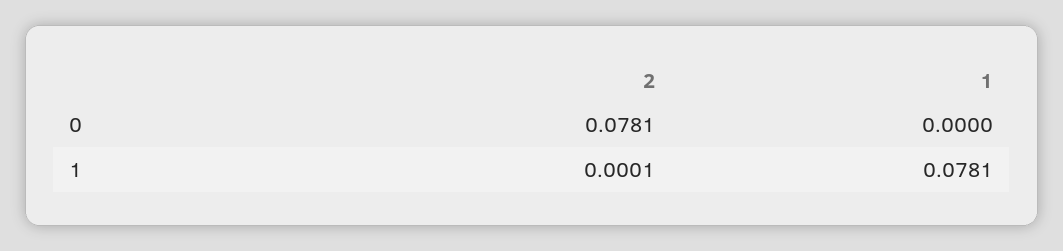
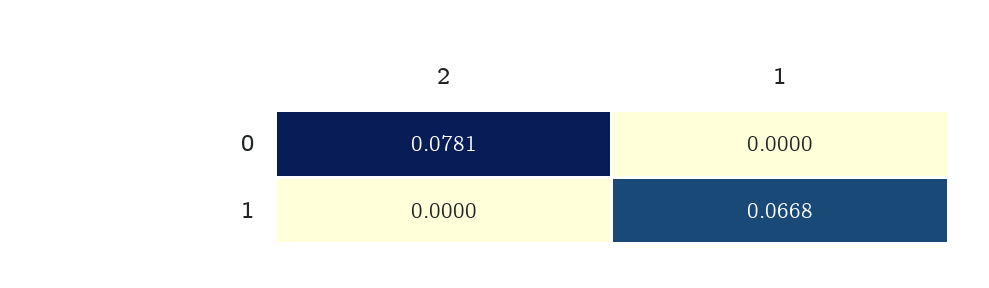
2, 1: 0.0001 -> 0
1, 1: 0.0781 -> 0.0668

